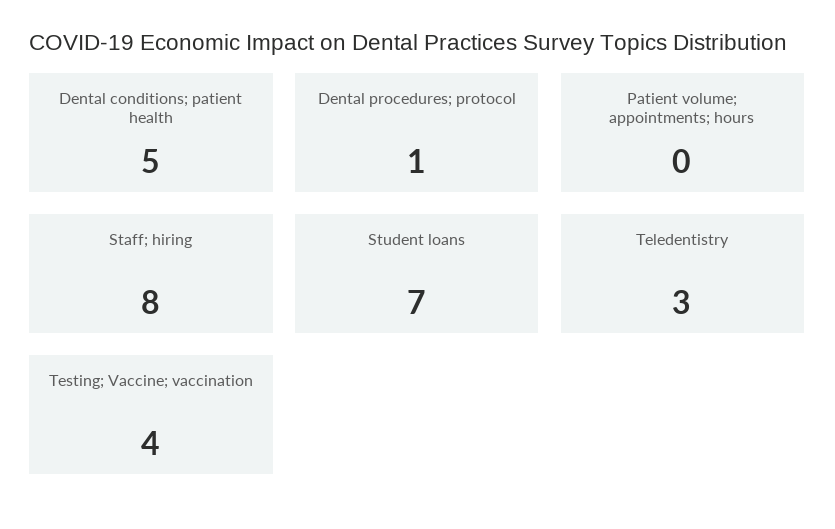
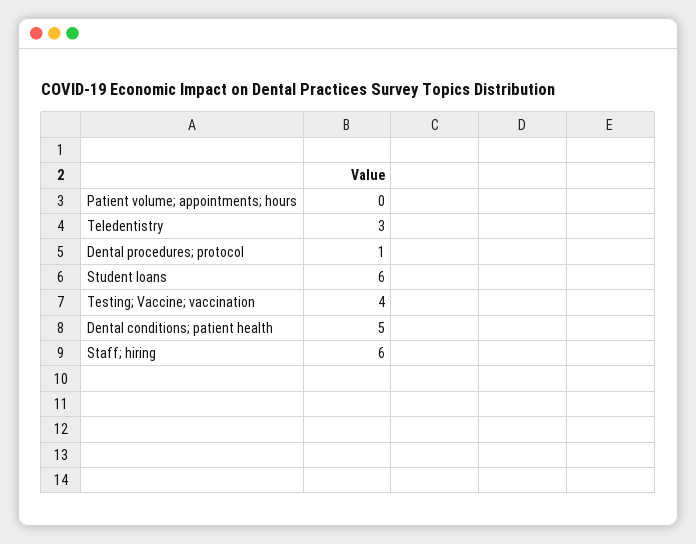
Staff; hiring: 8 -> 6
Student loans: 7 -> 6

